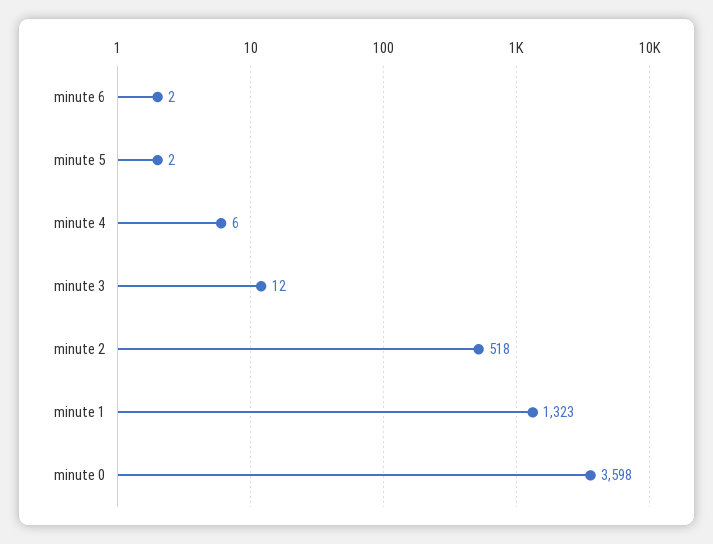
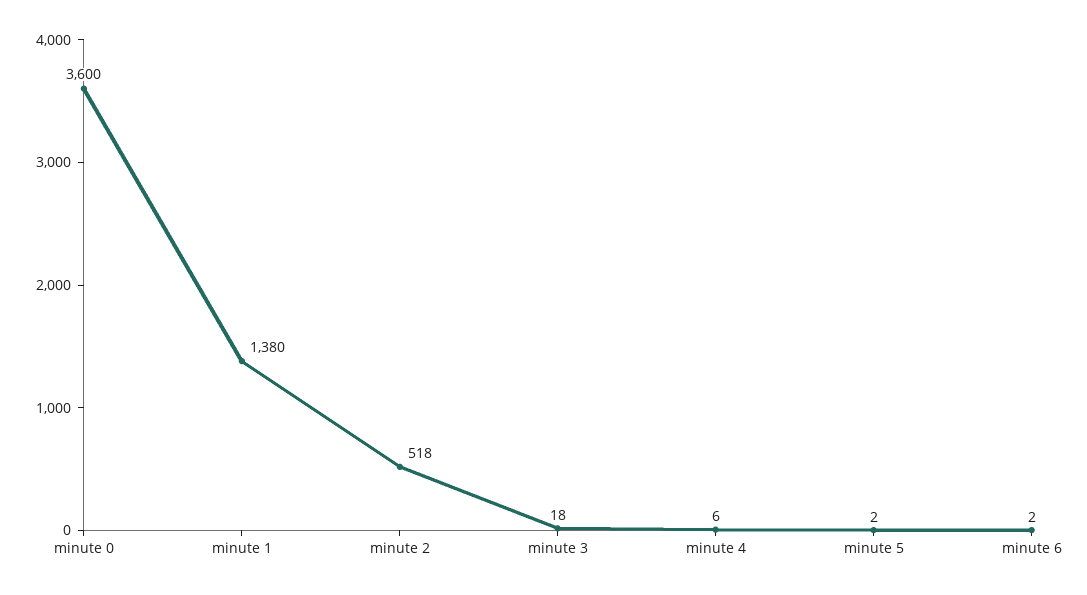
minute 3: 12 -> 18
minute 1: 1323 -> 1380
minute 0: 3598 -> 3600

